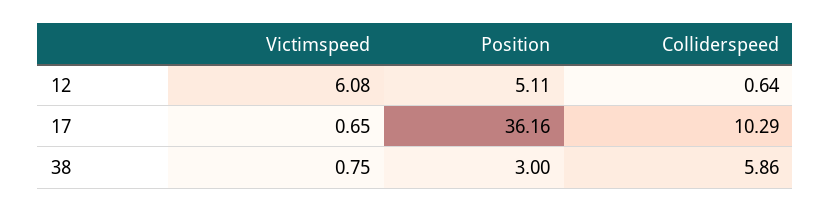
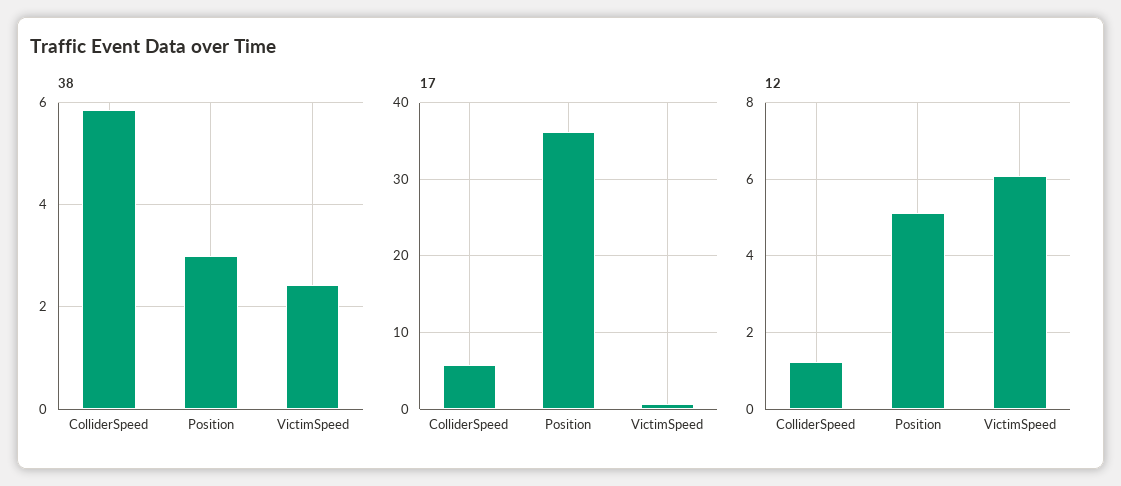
12, Colliderspeed: 0.64 -> 1.2
17, Colliderspeed: 10.29 -> 6
38, Victimspeed: 0.75 -> 2.4

